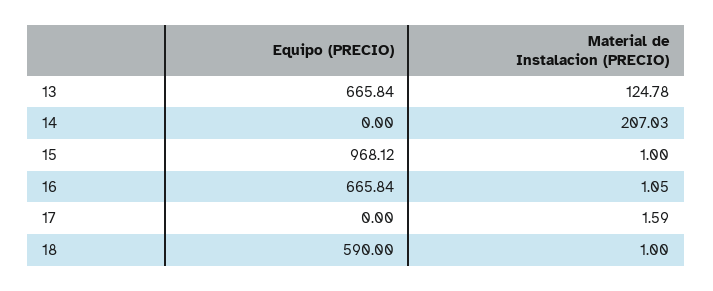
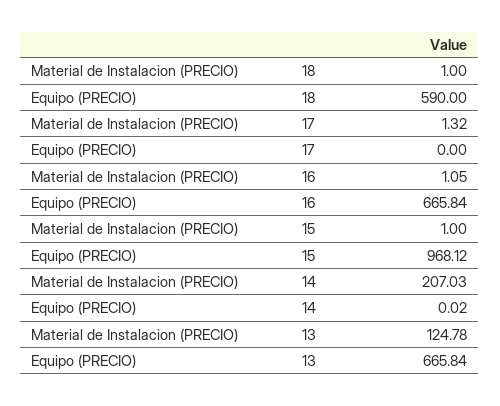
Equipo (PRECIO), 14: 0 -> 0.02
Material de Instalacion (PRECIO), 17: 1.59 -> 1.32

